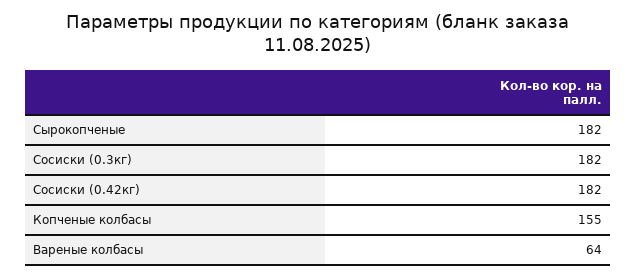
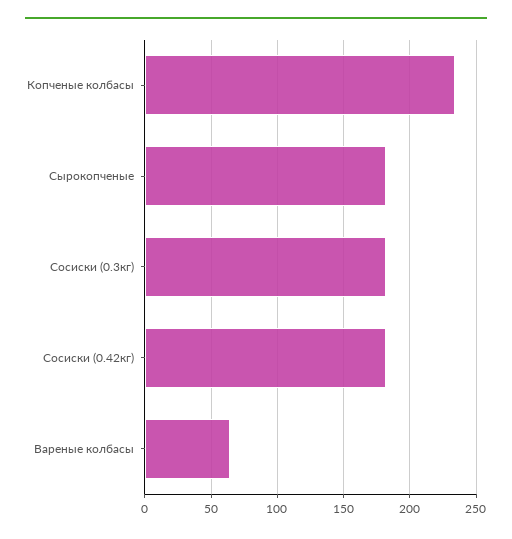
Копченые колбасы: 155 -> 235

